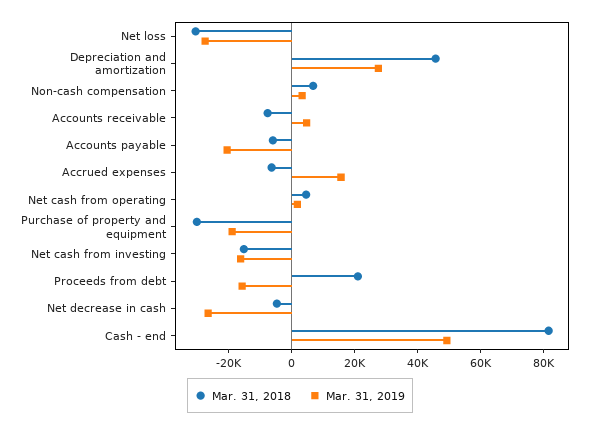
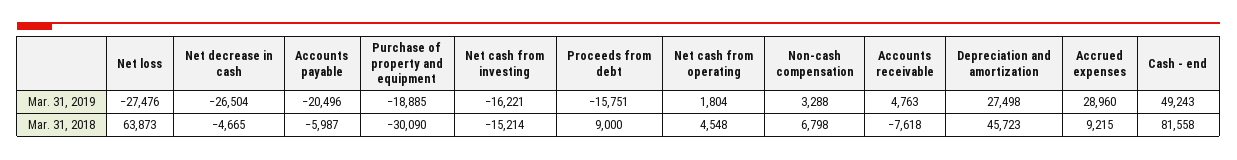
Mar. 31, 2018, Net loss: -30000 -> 63873
Mar. 31, 2018, Accrued expenses: -5000 -> 9215
Mar. 31, 2019, Accrued expenses: 15000 -> 28960
Mar. 31, 2018, Proceeds from debt: 20000 -> 9000

